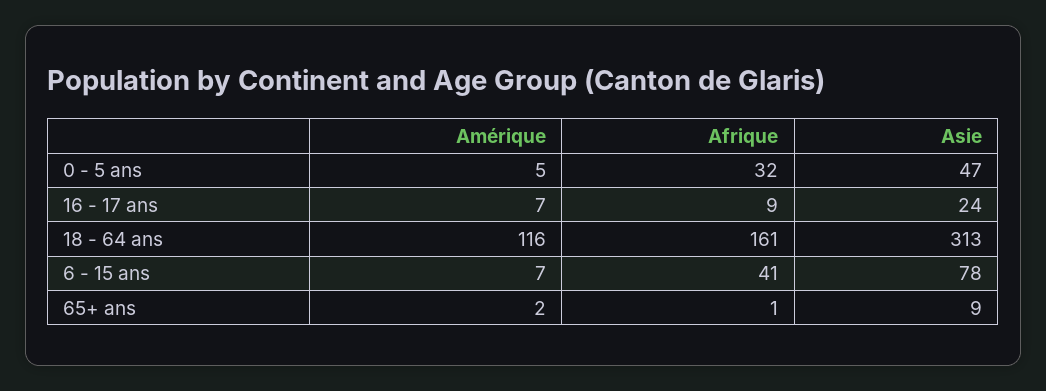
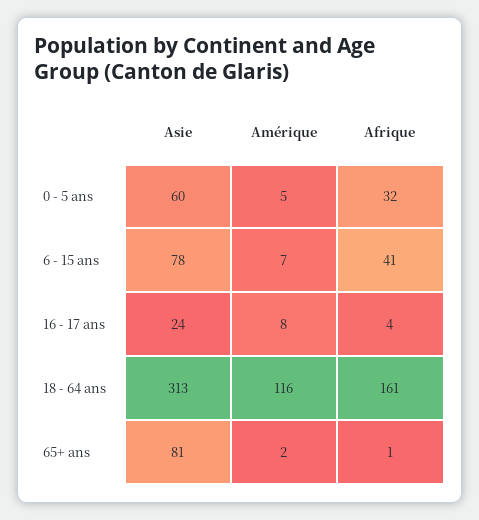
Asie, 0 - 5 ans: 47 -> 60
Amérique, 16 - 17 ans: 7 -> 8
Afrique, 16 - 17 ans: 9 -> 4
Asie, 65+ ans: 9 -> 81

